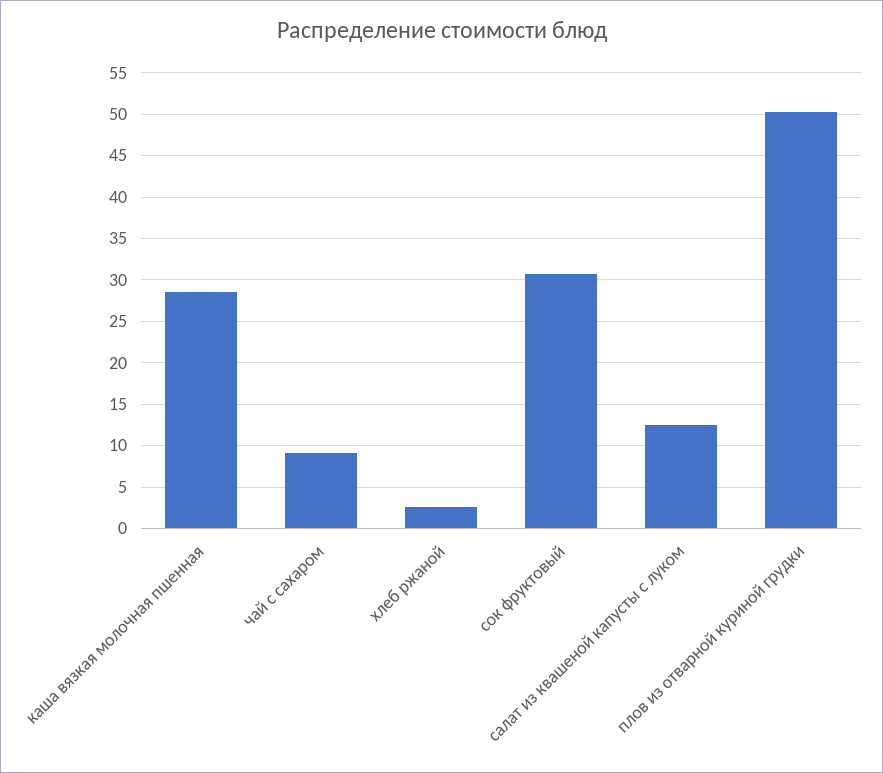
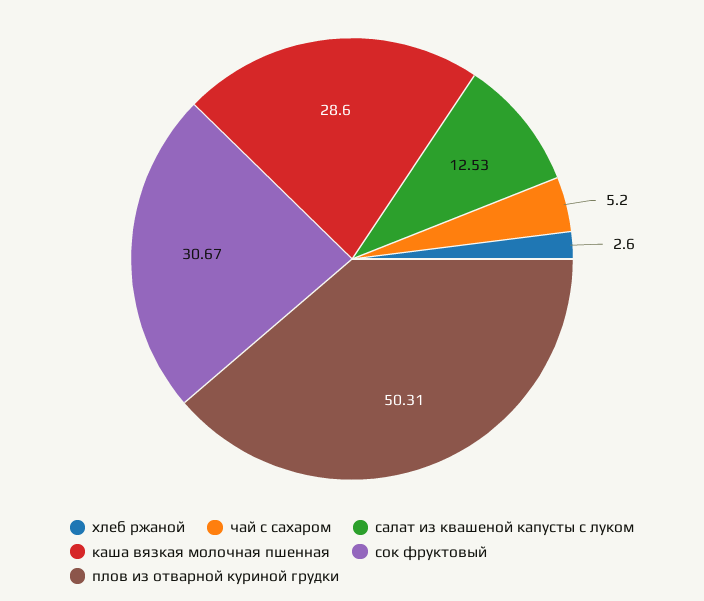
чай с сахаром: 9 -> 5.2

